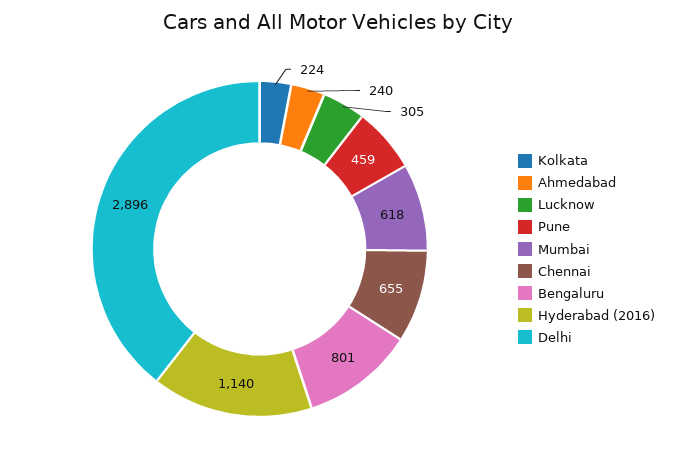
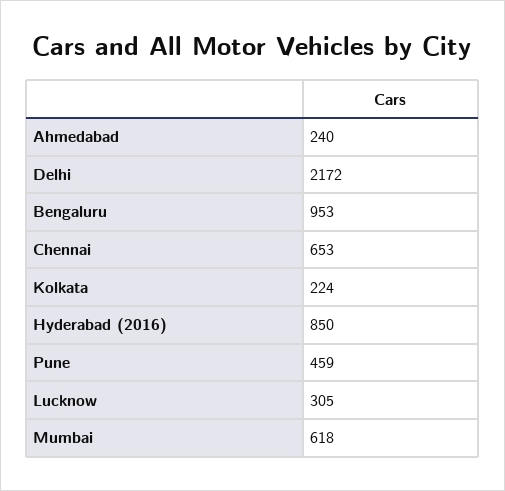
Chennai: 655 -> 653
Bengaluru: 801 -> 953
Hyderabad (2016): 1140 -> 850
Delhi: 2896 -> 2172

